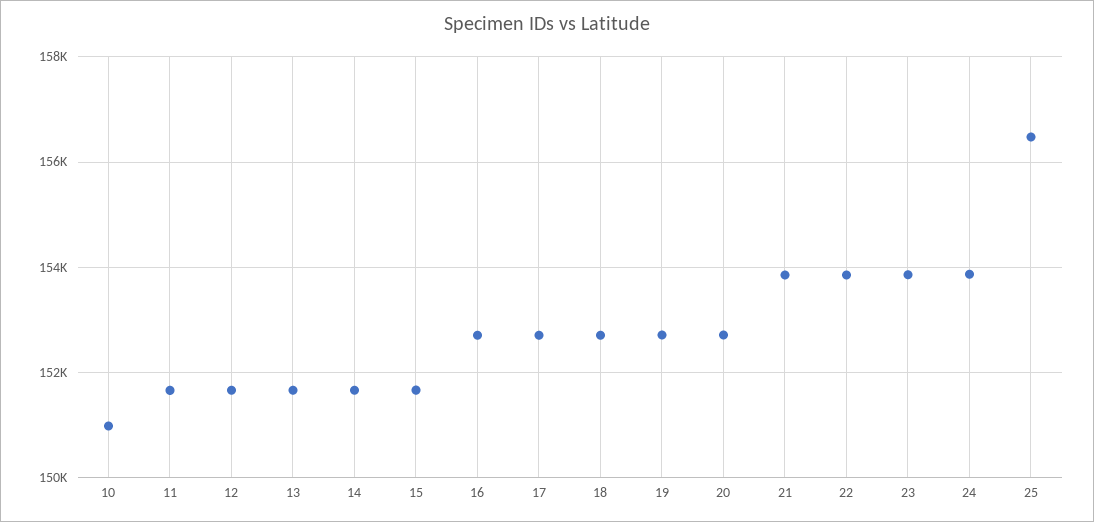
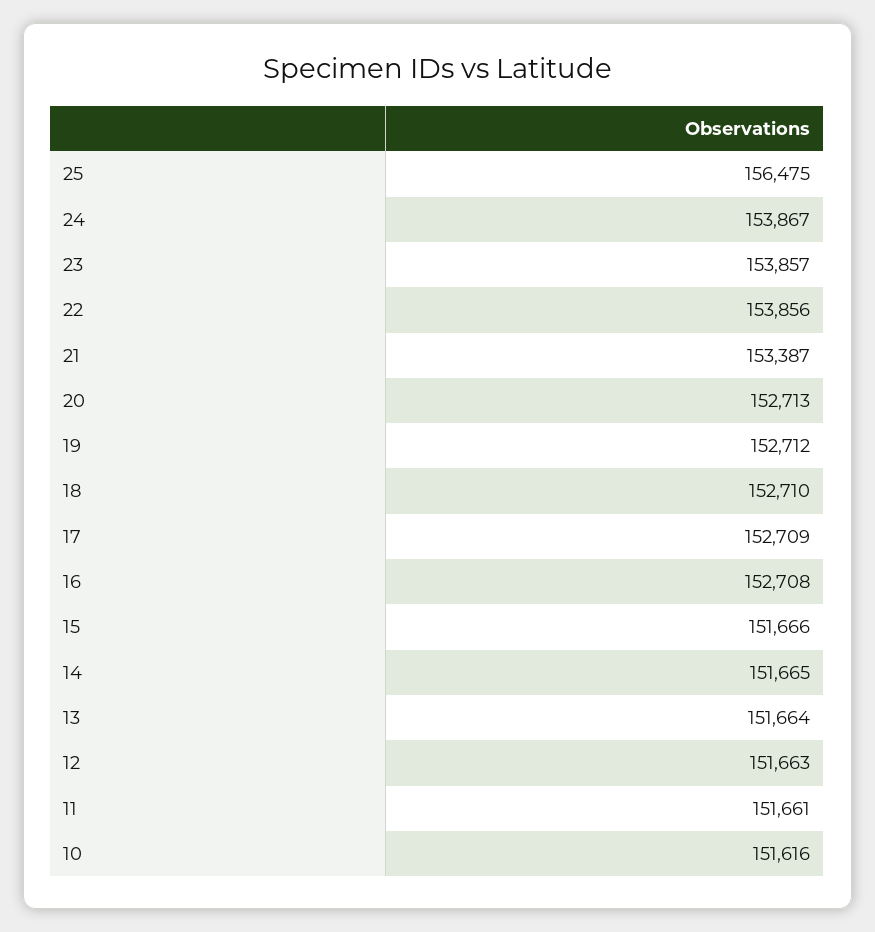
10: 151000 -> 151616
21: 153800 -> 153387

